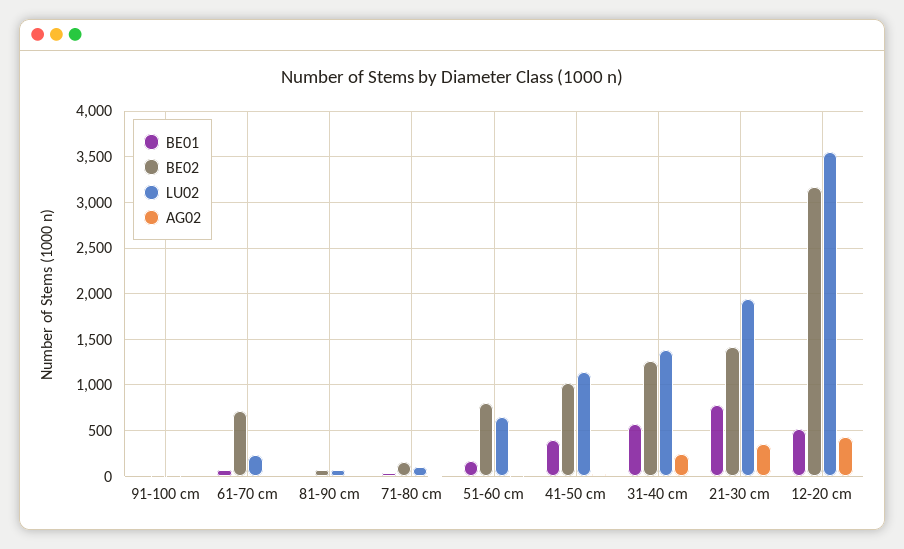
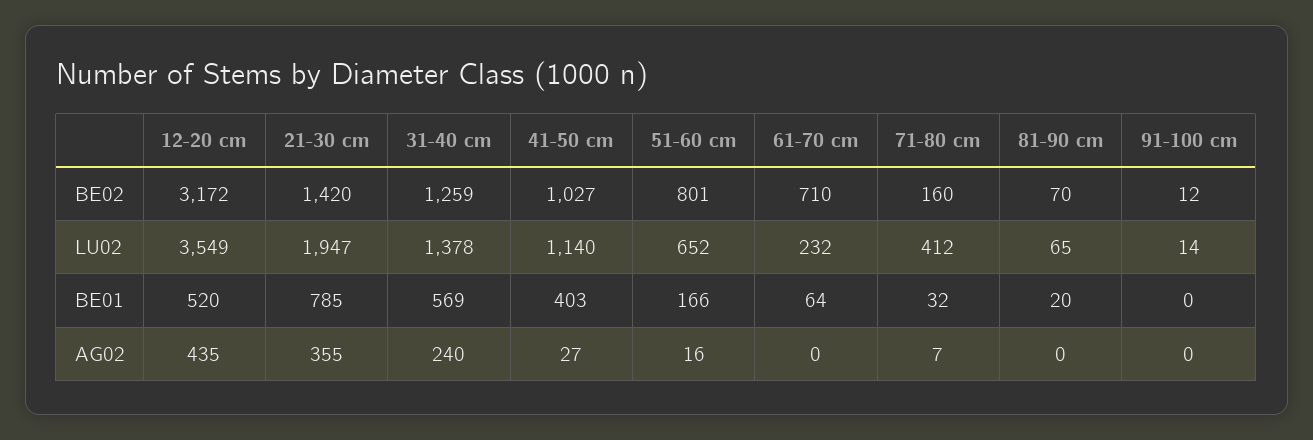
LU02, 71-80 cm: 100 -> 412

